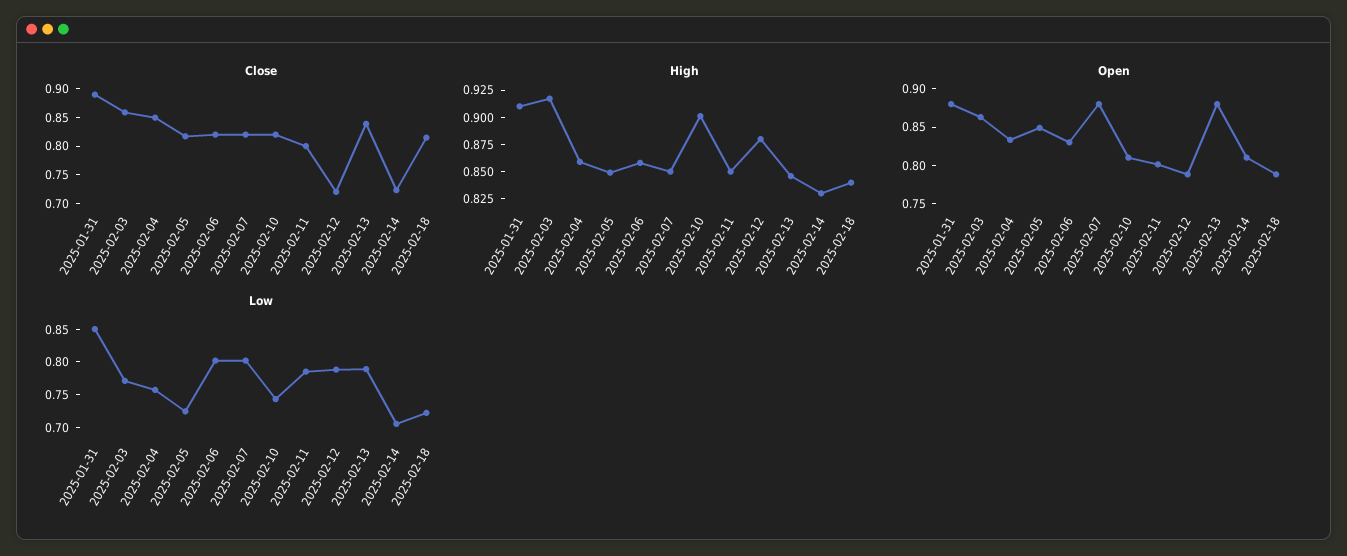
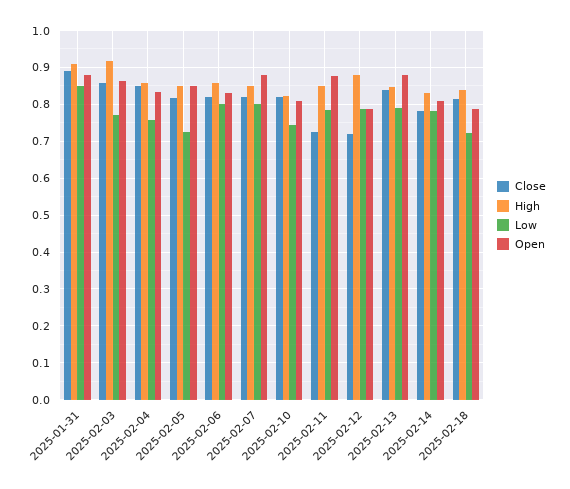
Close, 2025-02-11: 0.8 -> 0.72
Close, 2025-02-14: 0.725 -> 0.78
High, 2025-02-10: 0.9 -> 0.82
Open, 2025-02-11: 0.8 -> 0.88
Low, 2025-02-14: 0.7 -> 0.78

